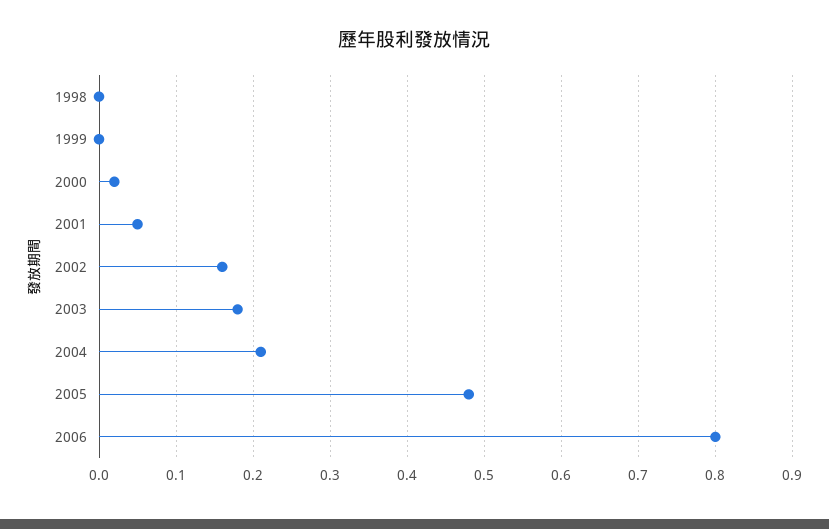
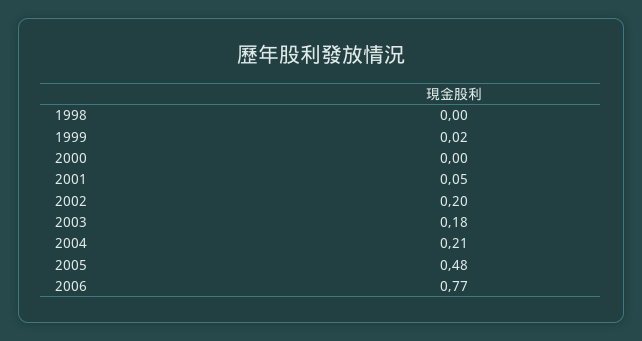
1999: 0 -> 0.02
2000: 0.02 -> 0
2002: 0.16 -> 0.2
2006: 0.8 -> 0.77

